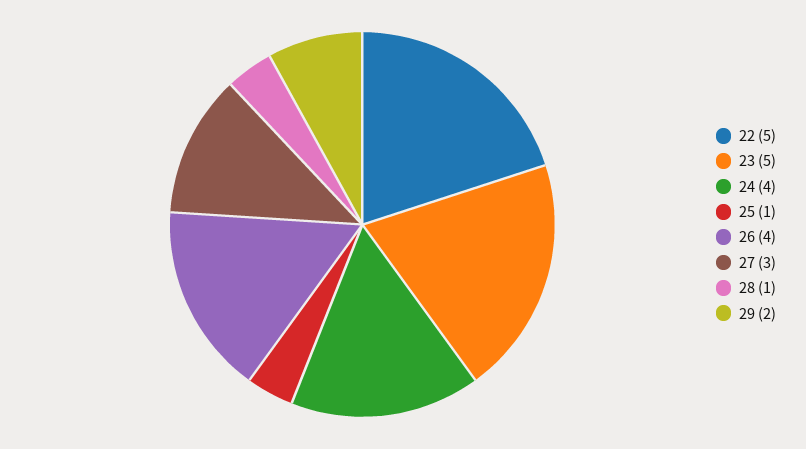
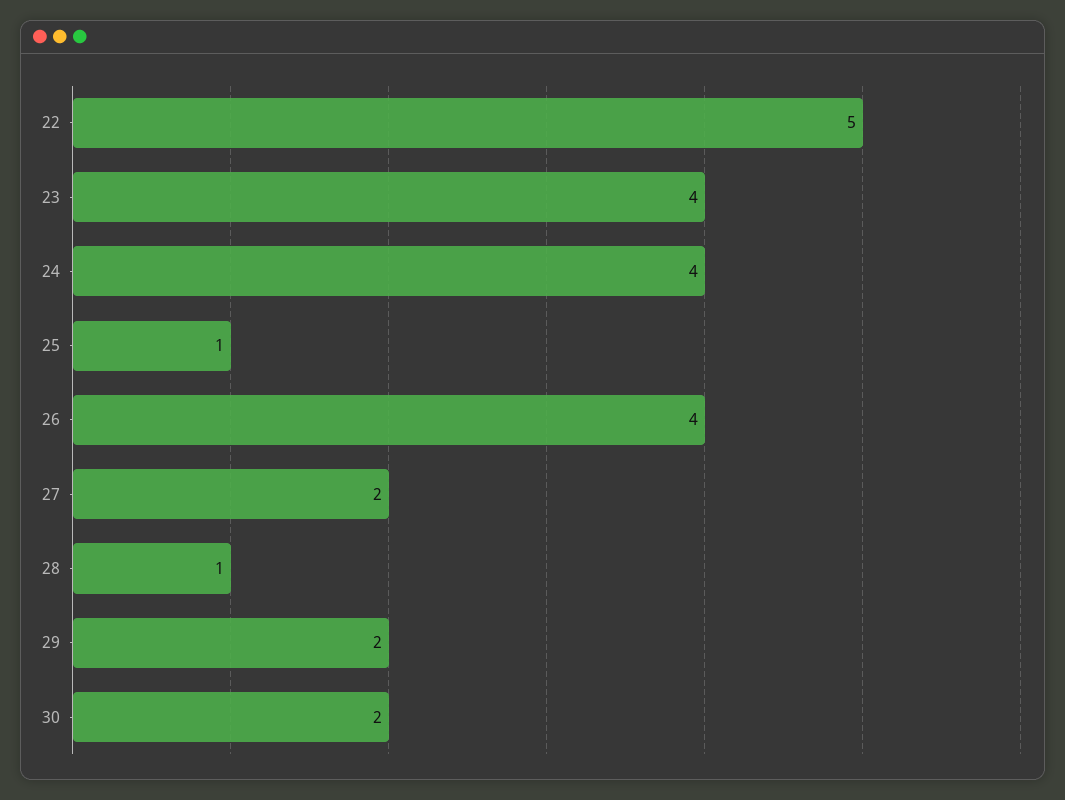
23: 5 -> 4
27: 3 -> 2
30: none -> 2

